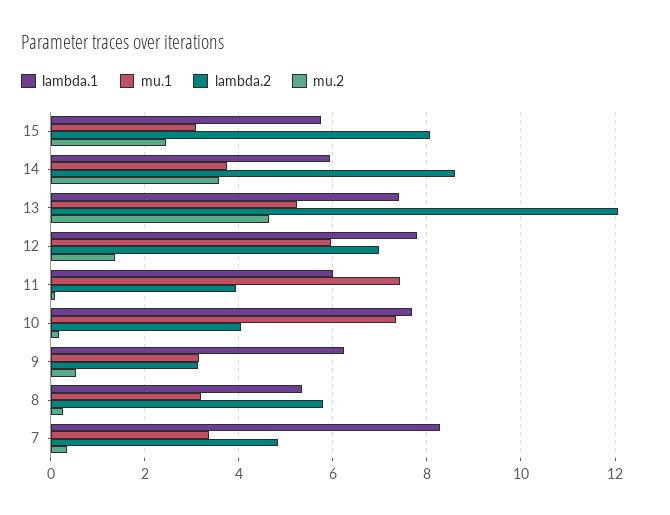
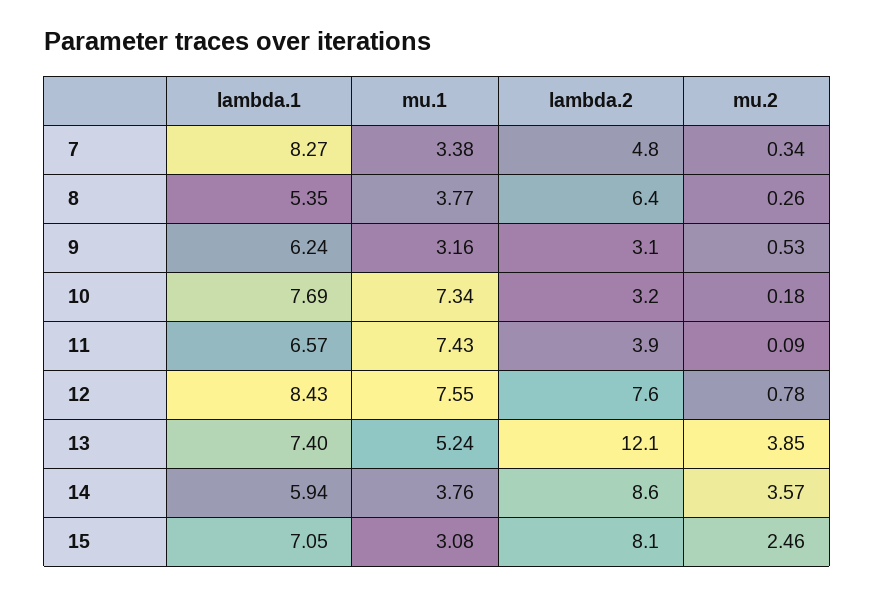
lambda.1, 15: 5.8 -> 7.05
mu.2, 13: 4.6 -> 3.85
lambda.1, 12: 7.8 -> 8.43
mu.1, 12: 6 -> 7.55
lambda.2, 12: 7 -> 7.6
mu.2, 12: 1.4 -> 0.78
lambda.1, 11: 6 -> 6.57
lambda.2, 10: 4 -> 3.2
mu.1, 8: 3.2 -> 3.77
lambda.2, 8: 5.8 -> 6.4

